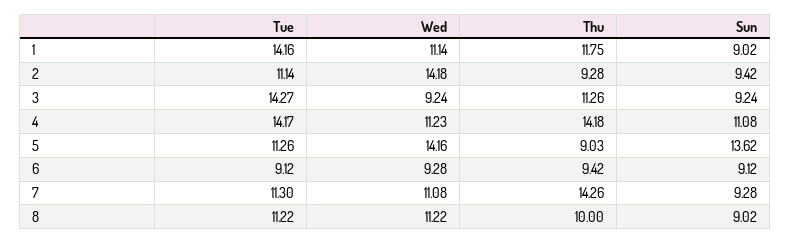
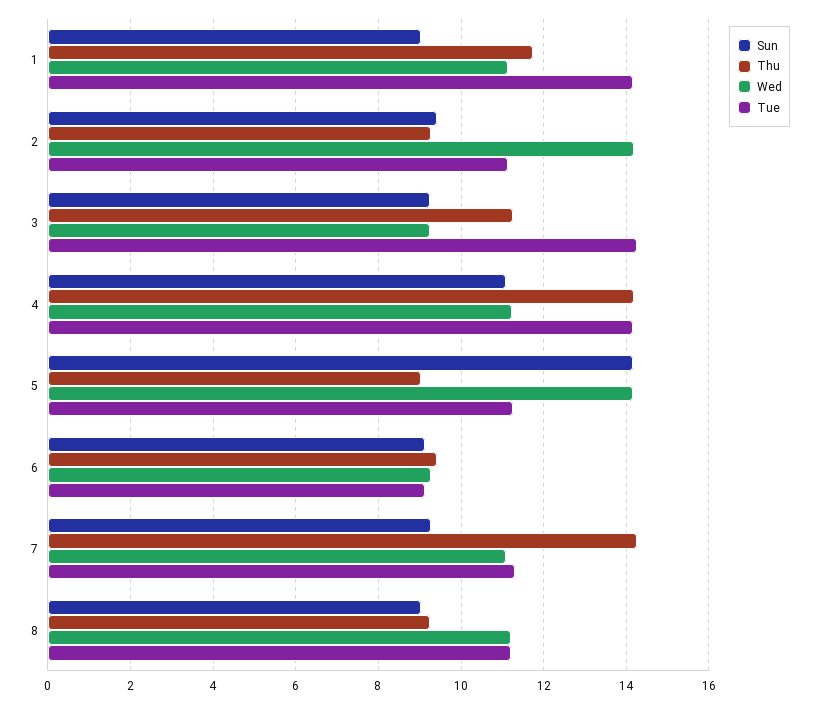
Sun, 5: 13.62 -> 14.2
Thu, 8: 10 -> 9.2

